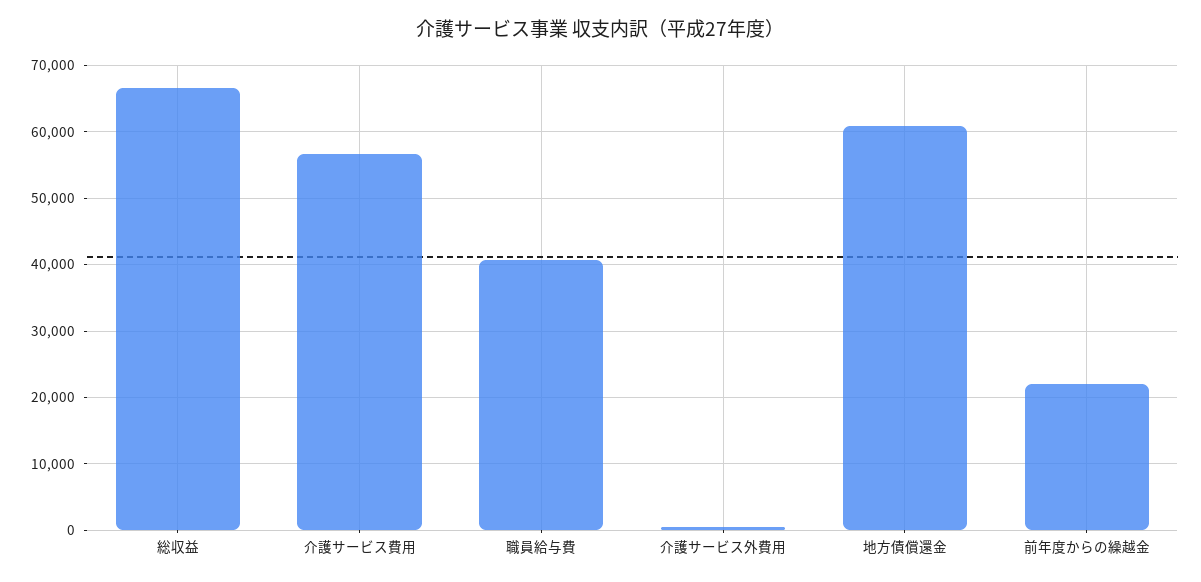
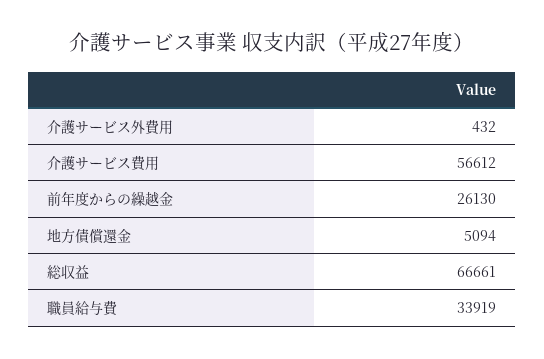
職員給与費: 41000 -> 33919
地方債償還金: 61000 -> 5094
前年度からの繰越金: 22000 -> 26130

